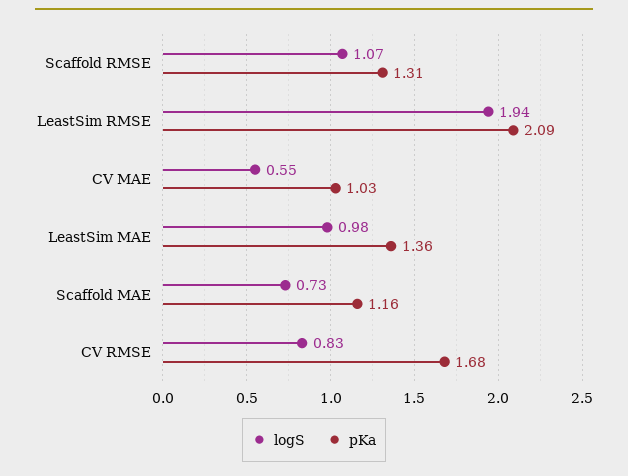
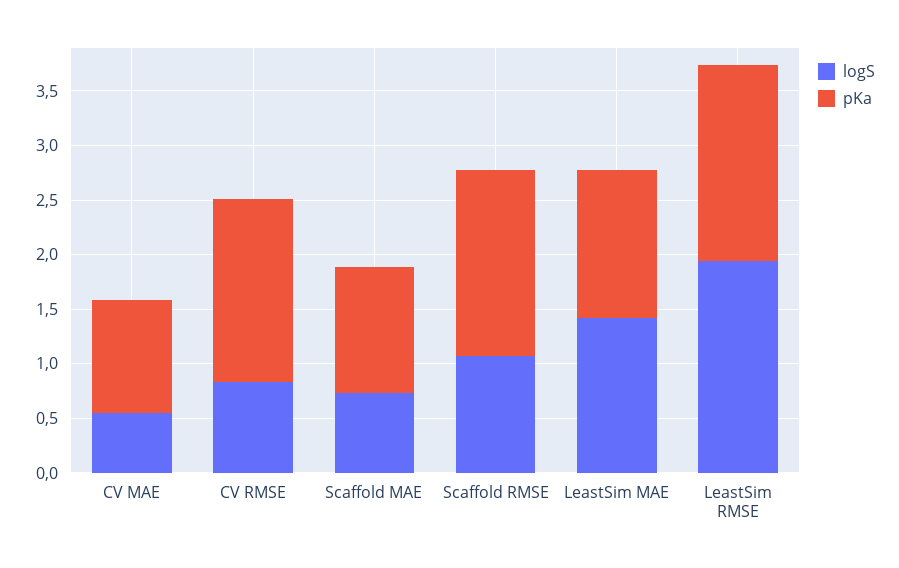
pKa, Scaffold RMSE: 1.31 -> 1.7
pKa, LeastSim RMSE: 2.09 -> 1.8
logS, LeastSim MAE: 0.98 -> 1.4

